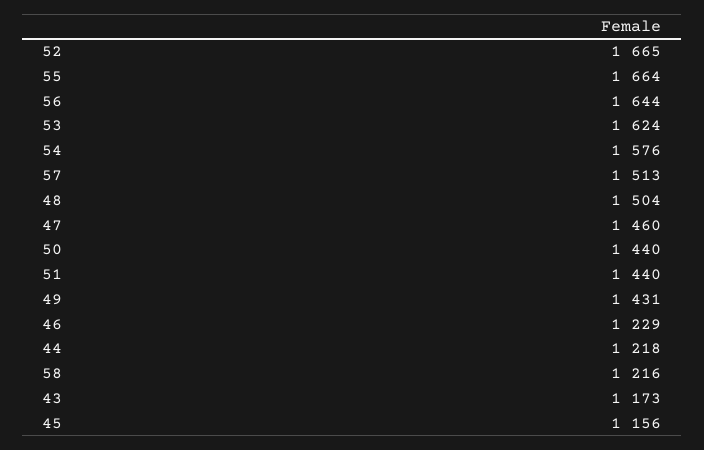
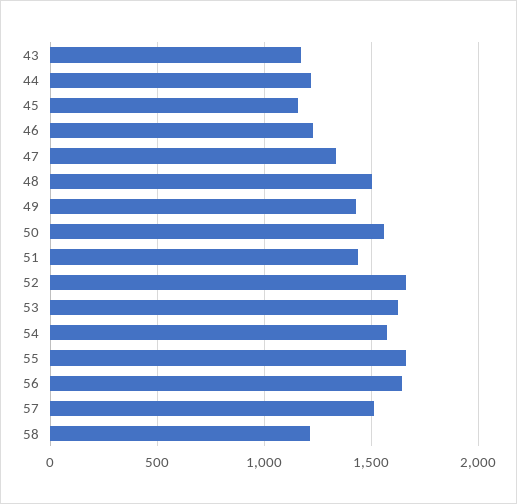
47: 1460 -> 1350
50: 1440 -> 1550

